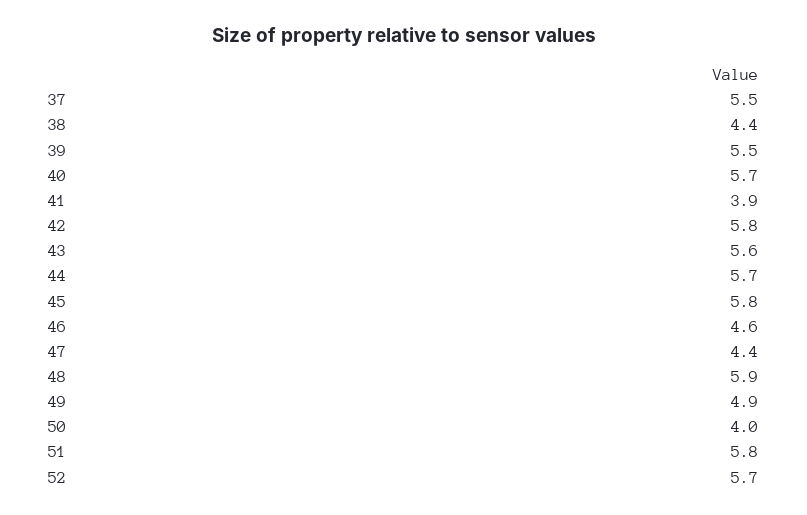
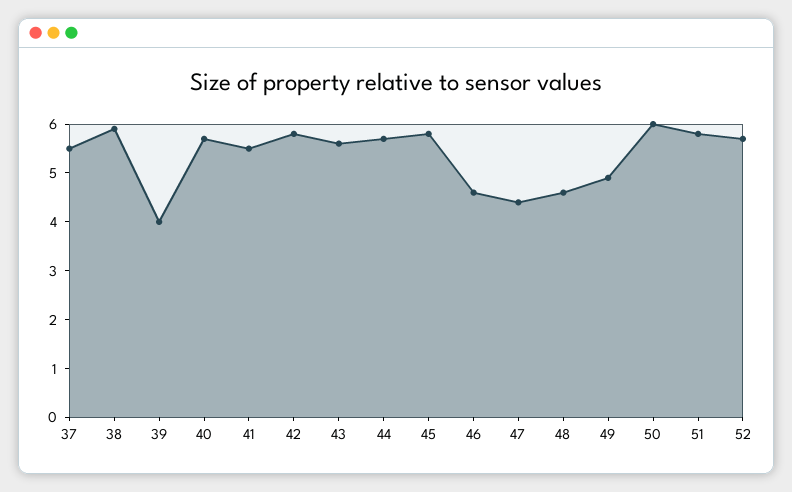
38: 4.4 -> 6
39: 5.5 -> 4
41: 3.9 -> 5.5
48: 5.9 -> 4.5
50: 4 -> 6

